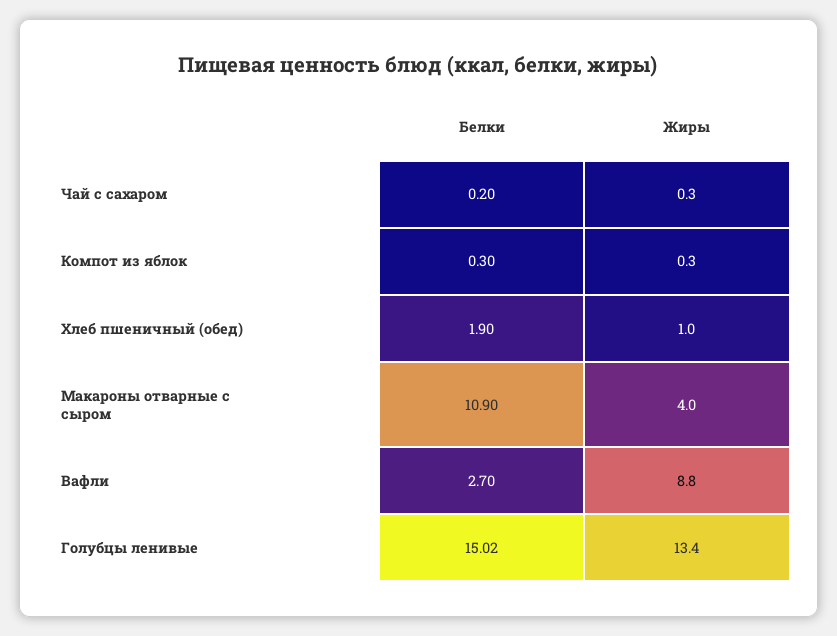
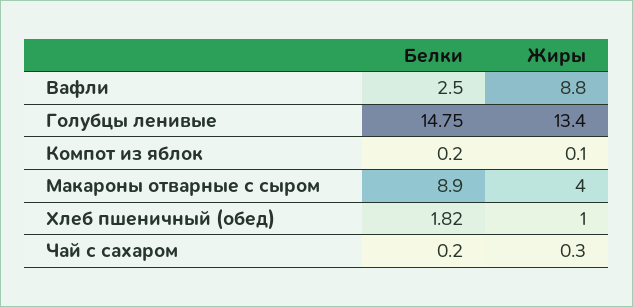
Белки, Компот из яблок: 0.3 -> 0.2
Жиры, Компот из яблок: 0.3 -> 0.1
Белки, Хлеб пшеничный (обед): 1.9 -> 1.82
Белки, Макароны отварные с сыром: 10.9 -> 8.9
Белки, Вафли: 2.7 -> 2.5
Белки, Голубцы ленивые: 15.02 -> 14.75

